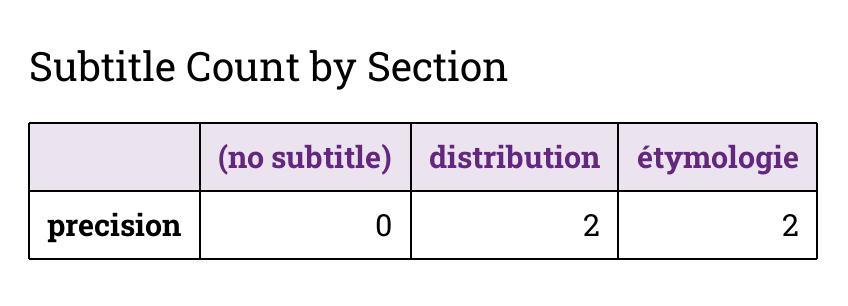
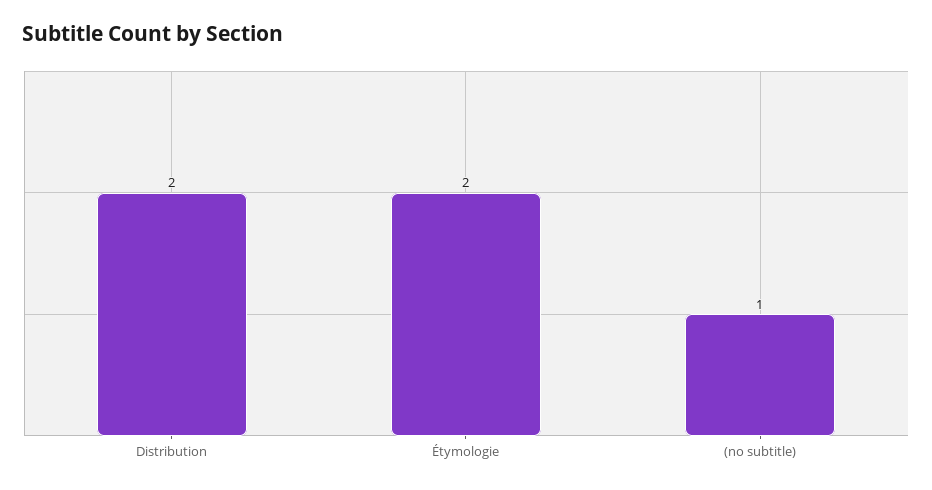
(no subtitle): 0 -> 1

